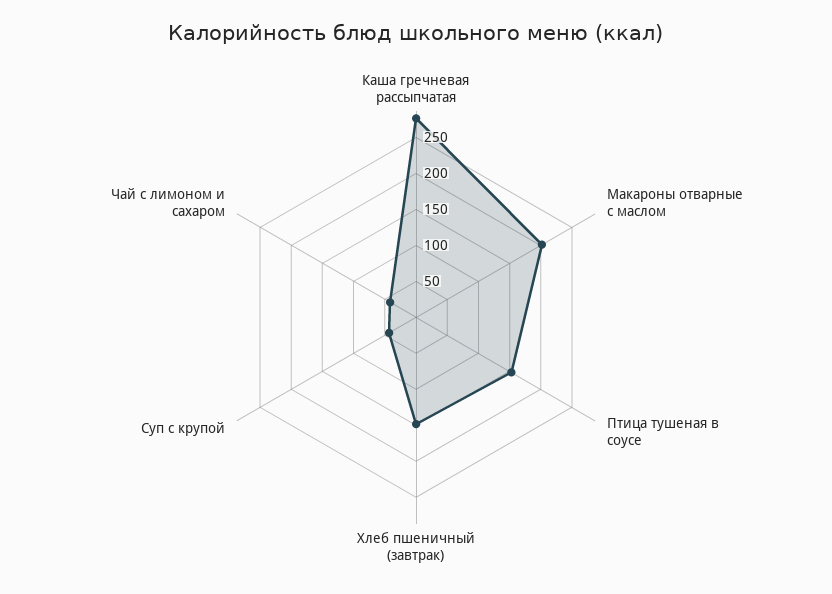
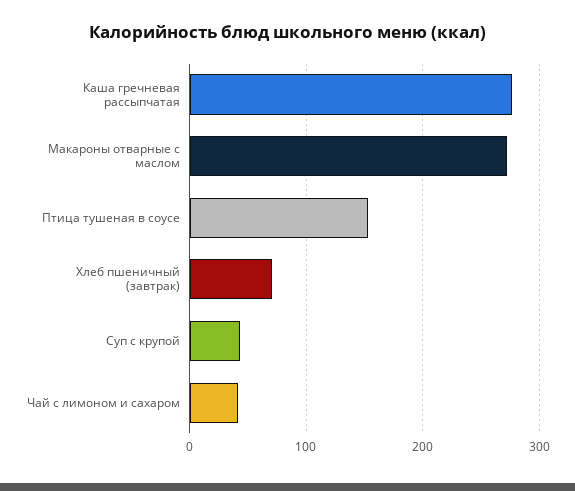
Макароны отварные с маслом: 200 -> 270
Хлеб пшеничный (завтрак): 150 -> 70

